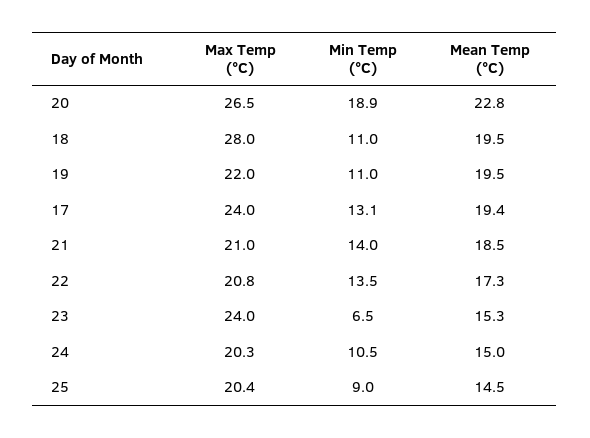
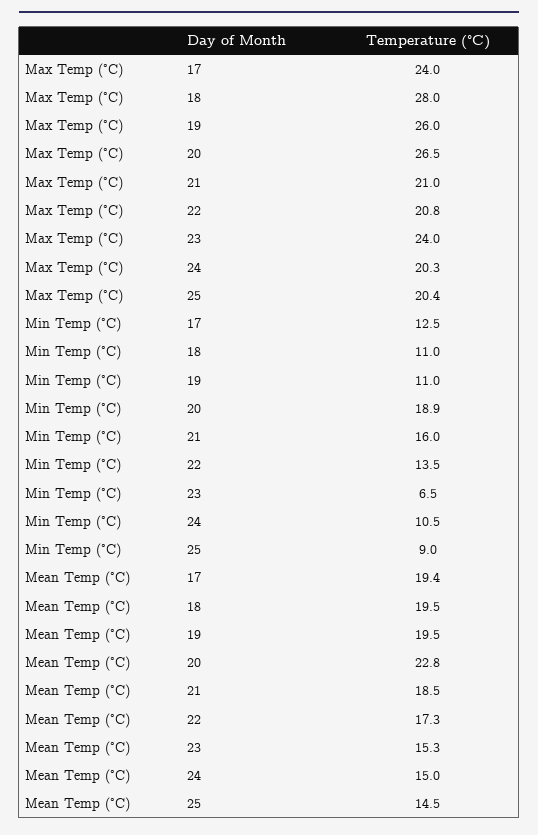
Max Temp (°C), 19: 22 -> 26
Min Temp (°C), 17: 13.1 -> 12.5
Min Temp (°C), 21: 14 -> 16

